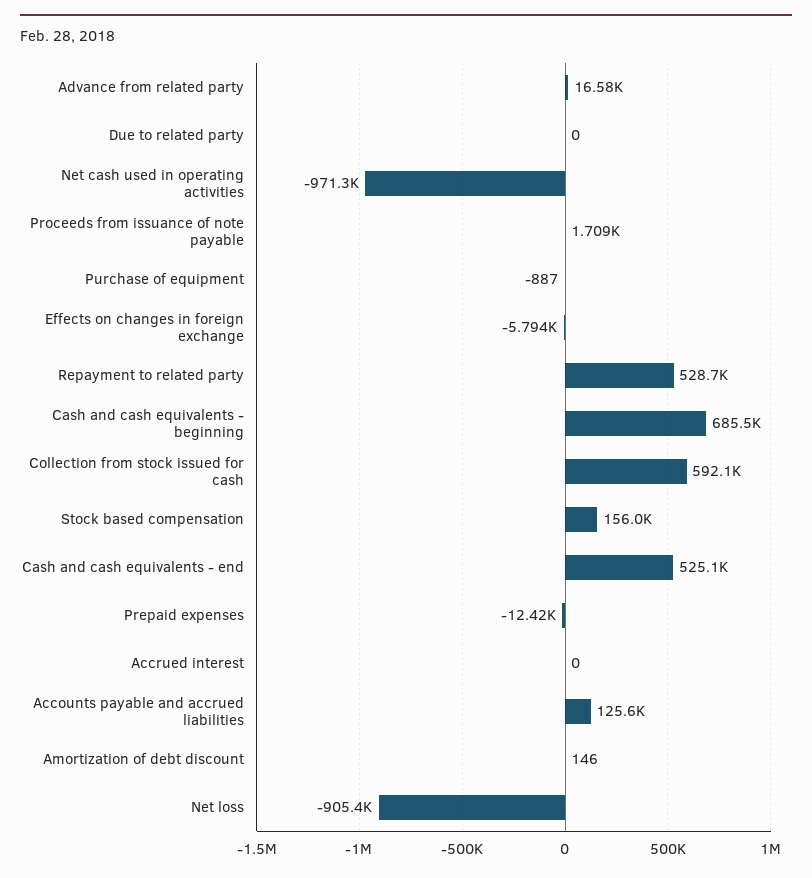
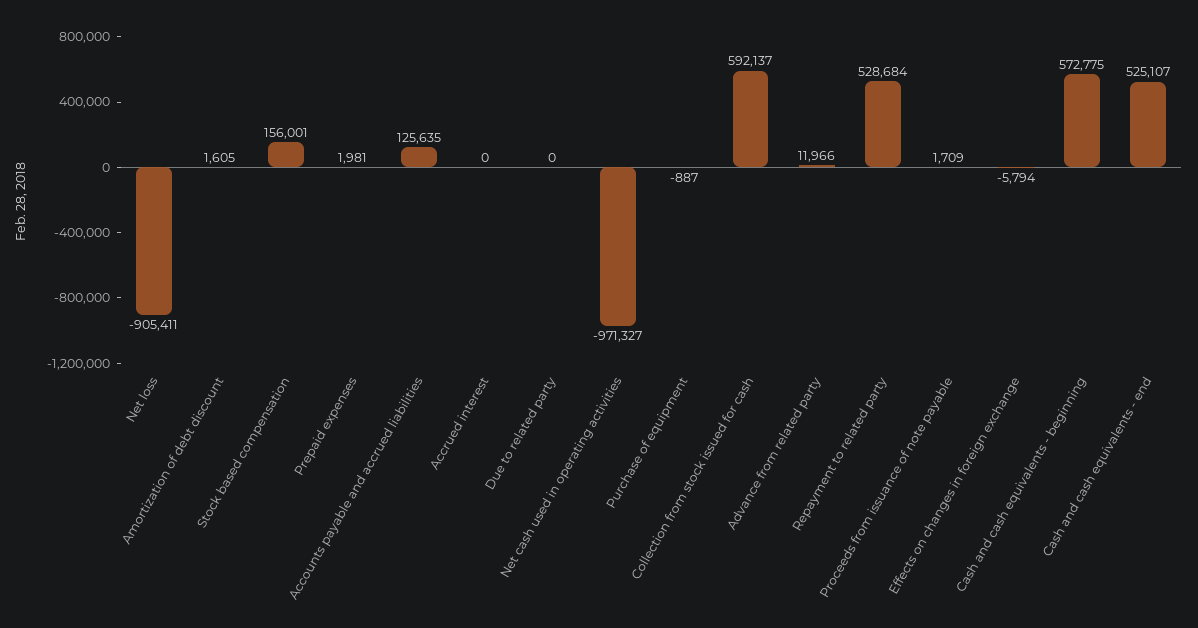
Advance from related party: 16580 -> 11966
Cash and cash equivalents - beginning: 685500 -> 572775
Prepaid expenses: -12420 -> 1981
Amortization of debt discount: 146 -> 1605

